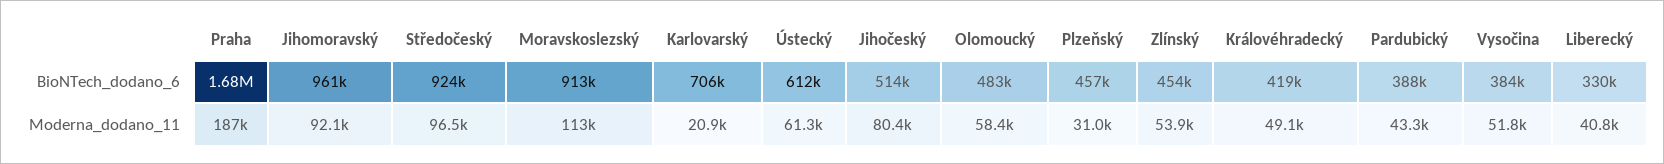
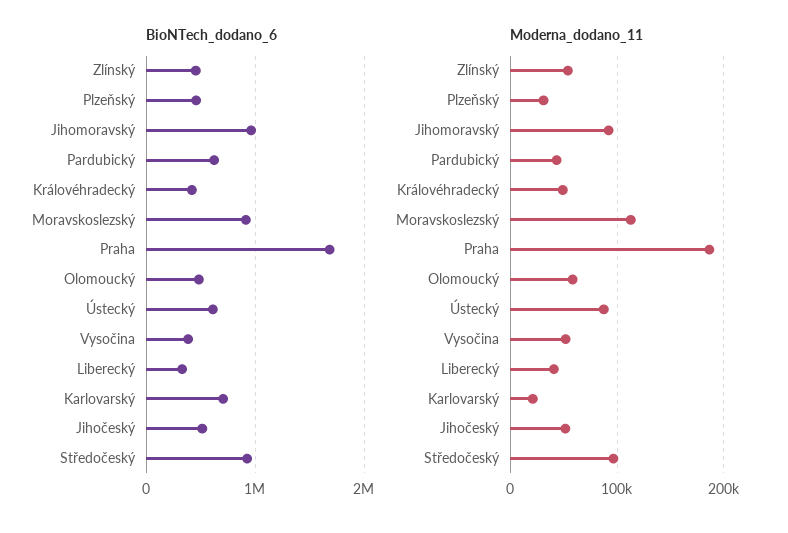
BioNTech_dodano_6, Pardubický: 388000 -> 600000
Moderna_dodano_11, Ústecký: 61300 -> 90000
Moderna_dodano_11, Jihočeský: 80400 -> 50000

